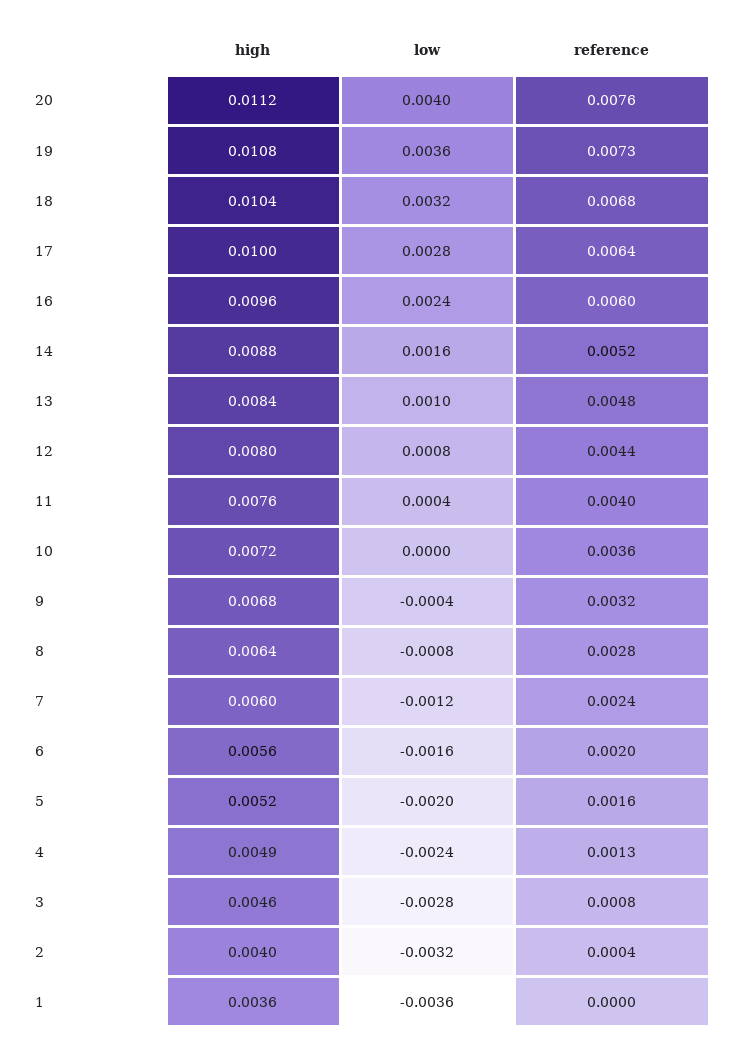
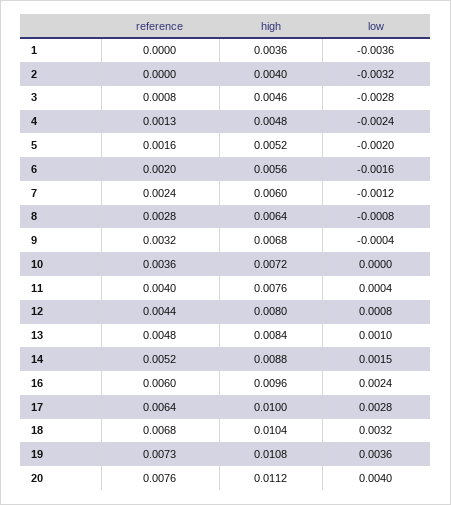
low, 14: 0.0016 -> 0.0015
high, 4: 0.0049 -> 0.0048
reference, 2: 0.0004 -> 0

